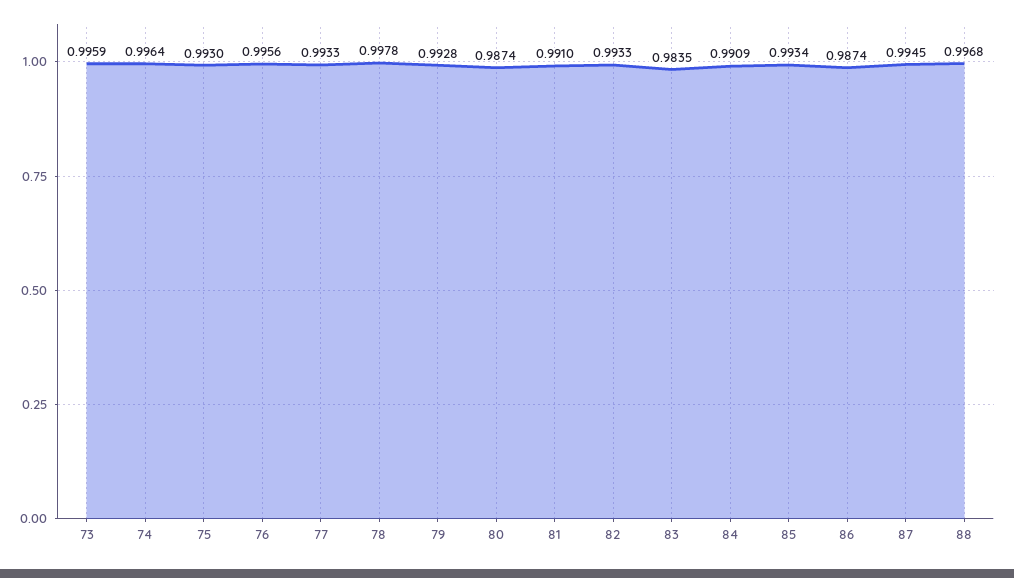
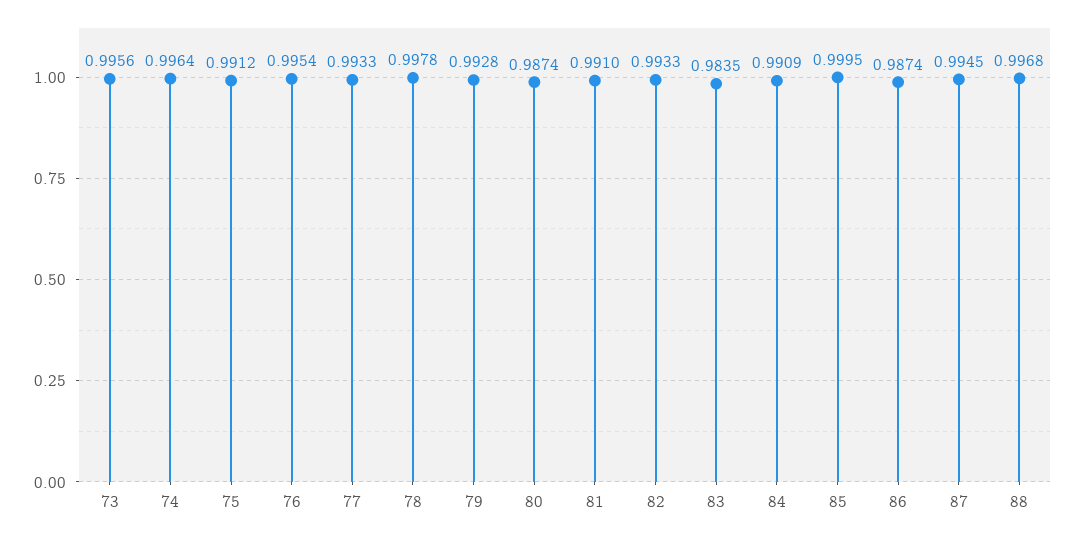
73: 0.9959 -> 0.9956
75: 0.993 -> 0.9912
76: 0.9956 -> 0.9954
85: 0.9934 -> 0.9995

